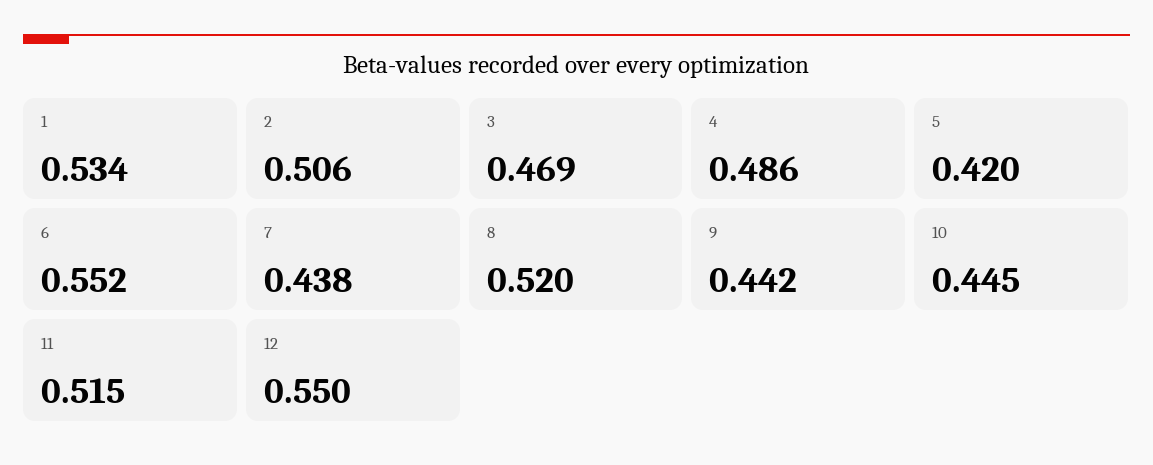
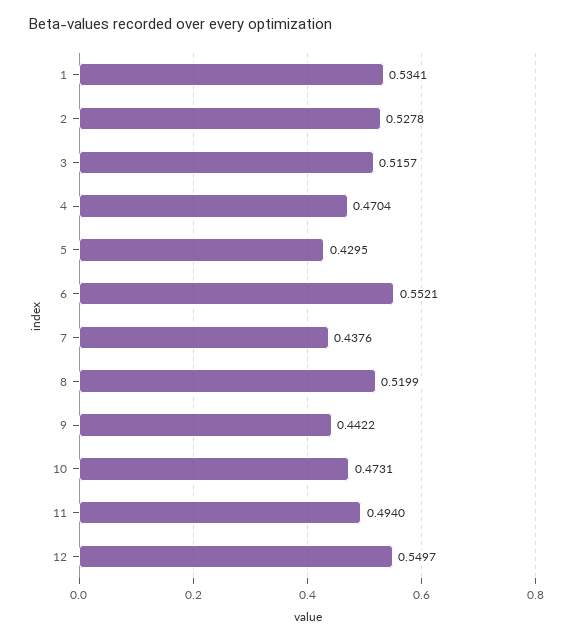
2: 0.506 -> 0.5278
3: 0.469 -> 0.5157
4: 0.486 -> 0.4704
5: 0.42 -> 0.4295
10: 0.445 -> 0.4731
11: 0.515 -> 0.494

